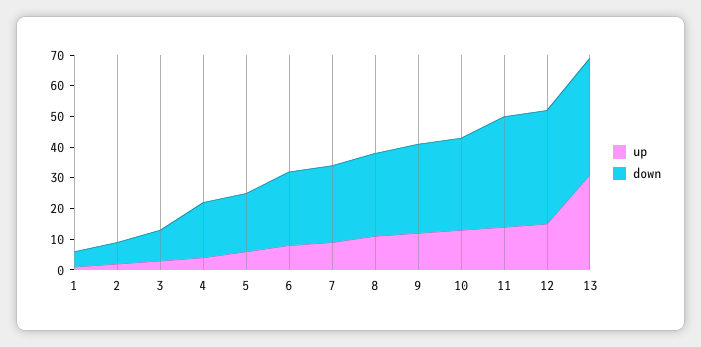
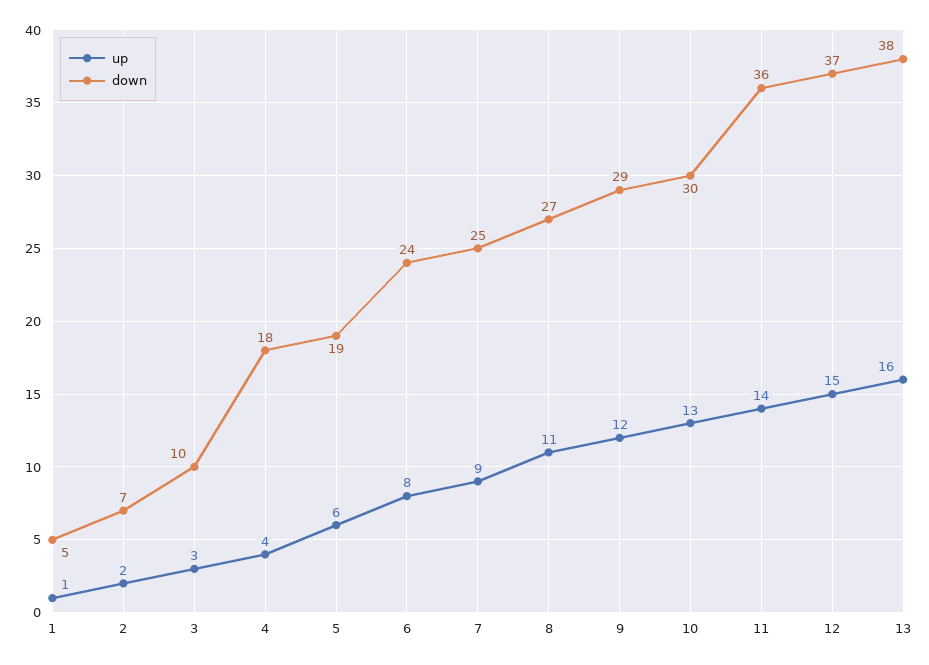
up, 13: 30 -> 16

